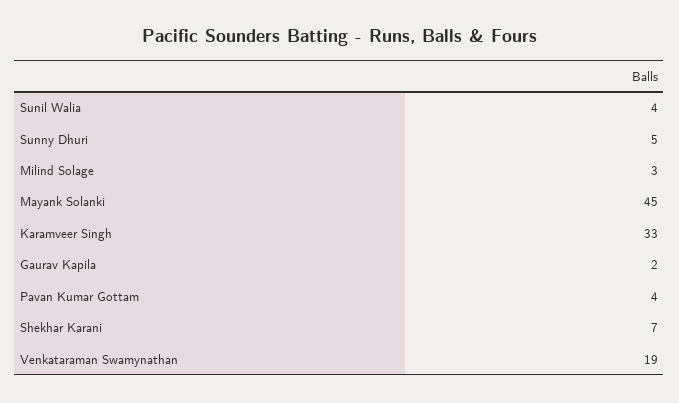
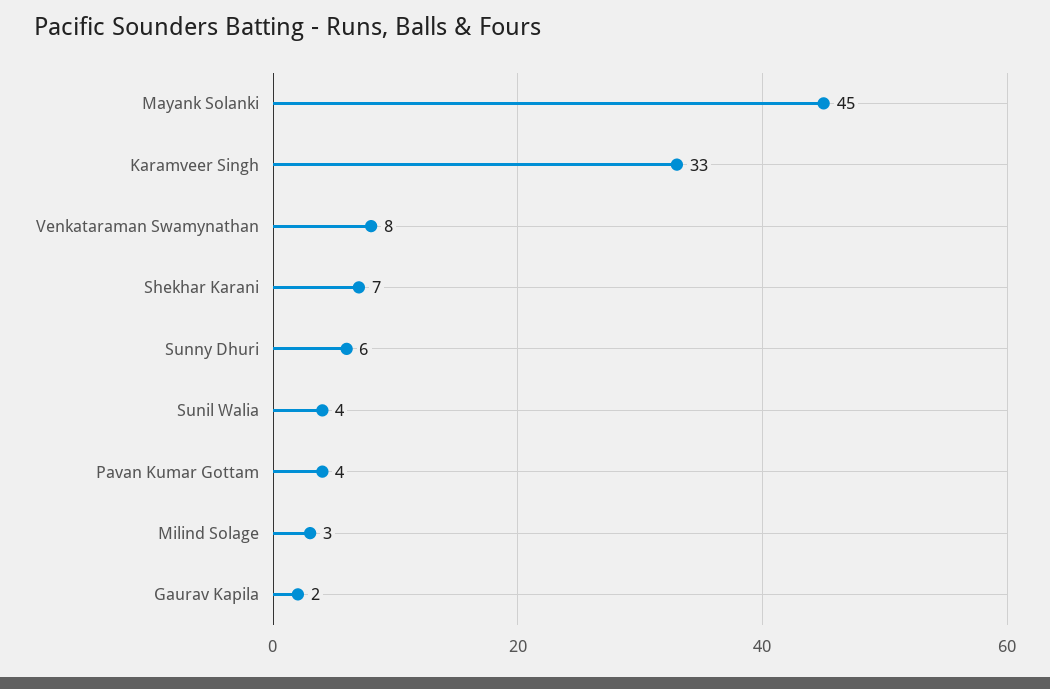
Sunny Dhuri: 5 -> 6
Venkataraman Swamynathan: 19 -> 8

